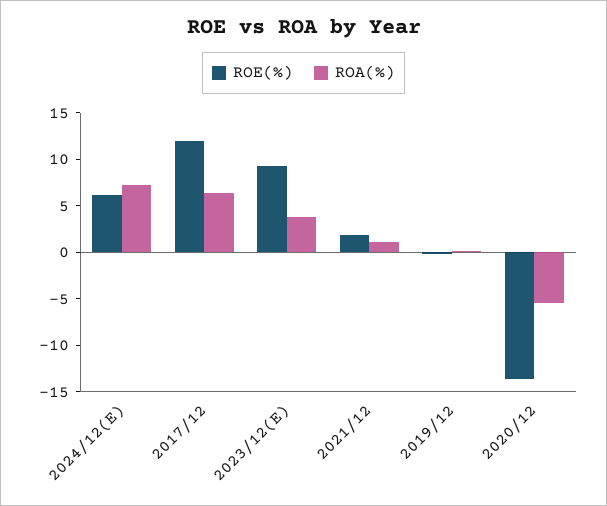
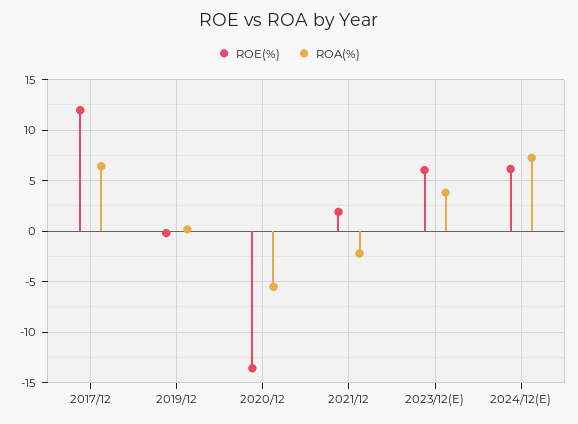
ROE(%), 2023/12(E): 9 -> 6
ROA(%), 2021/12: 1 -> -2

